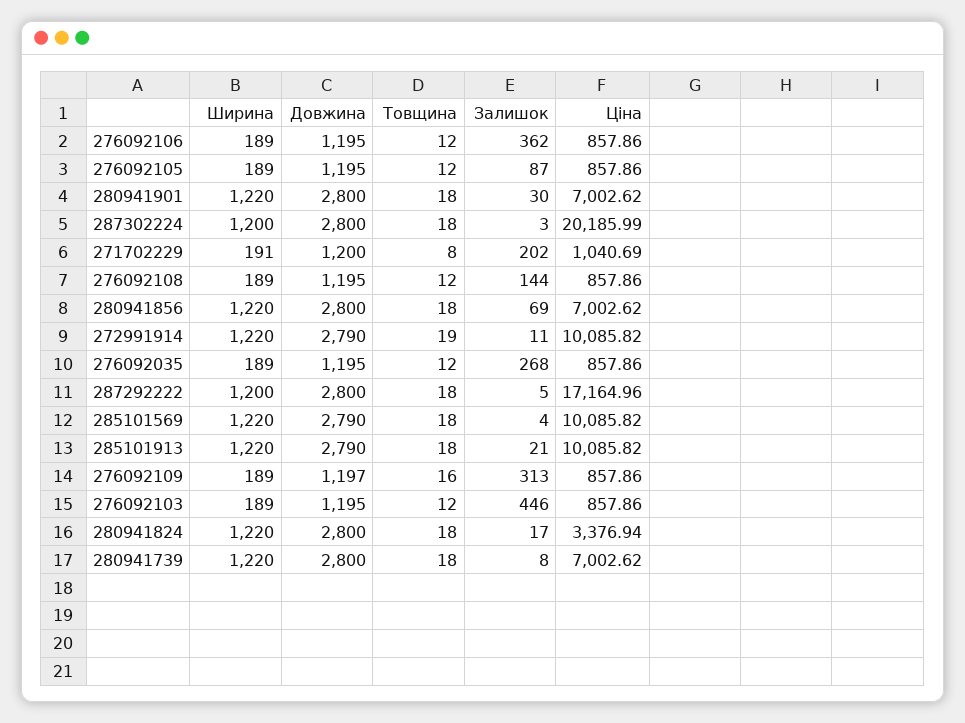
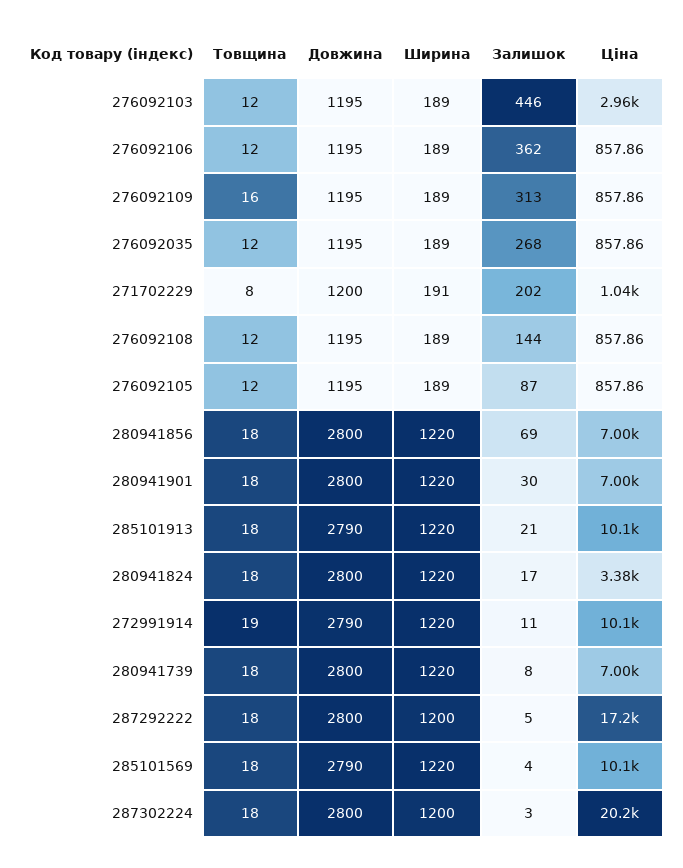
Довжина, 276092109: 1197 -> 1195
Ціна, 276092103: 857.86 -> 2960

